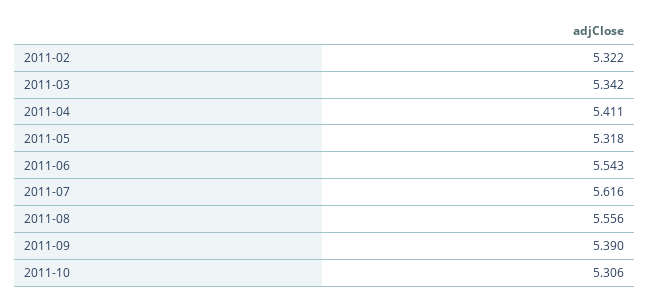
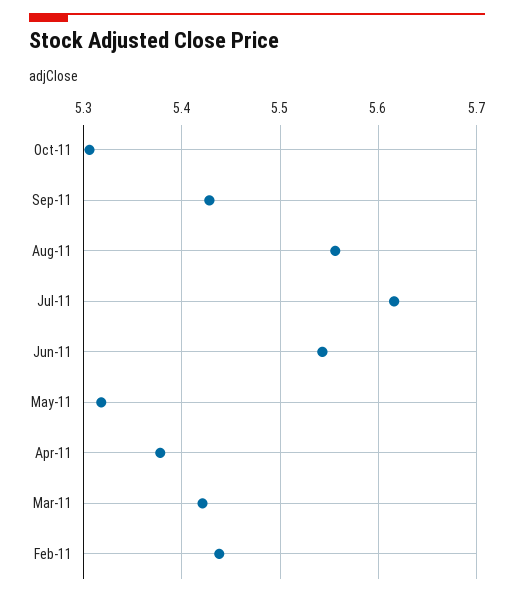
2011-02: 5.322 -> 5.44
2011-03: 5.342 -> 5.42
2011-04: 5.411 -> 5.38
2011-09: 5.39 -> 5.43

